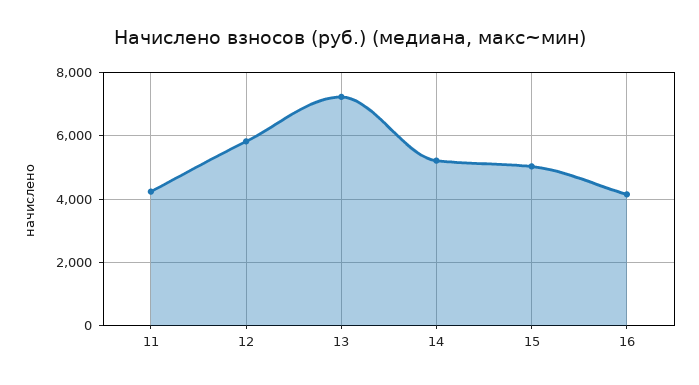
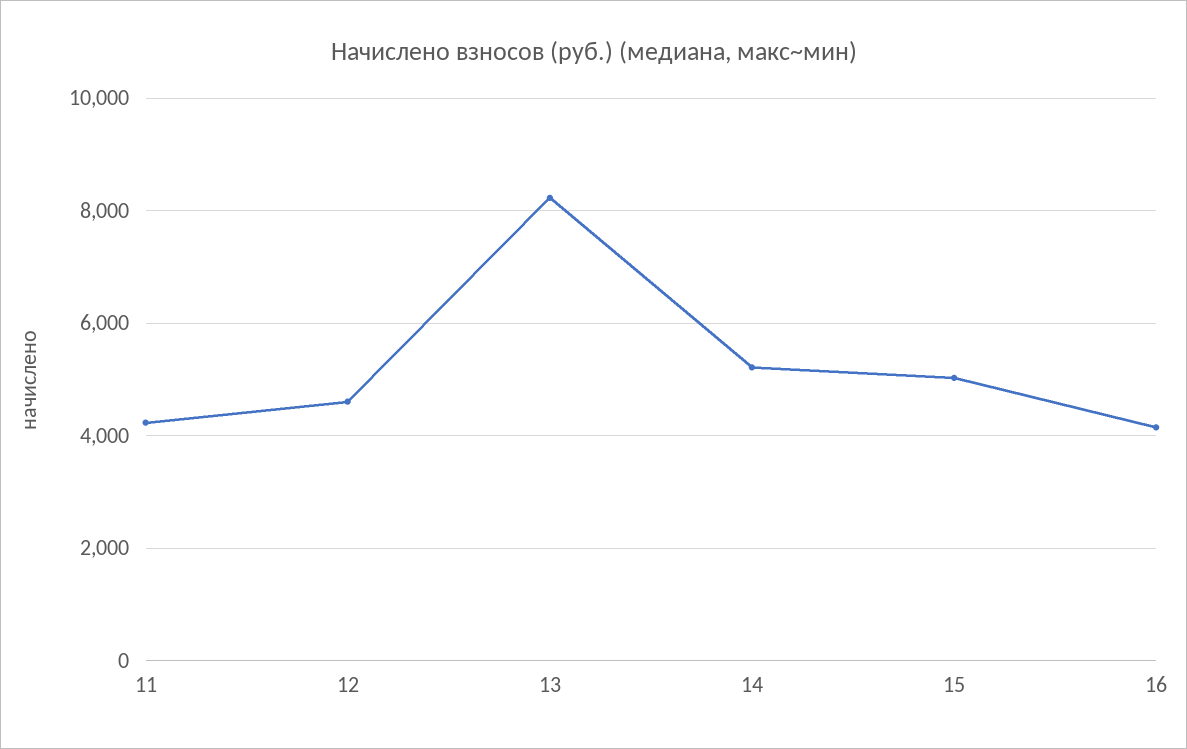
12: 5800 -> 4600
13: 7200 -> 8200

